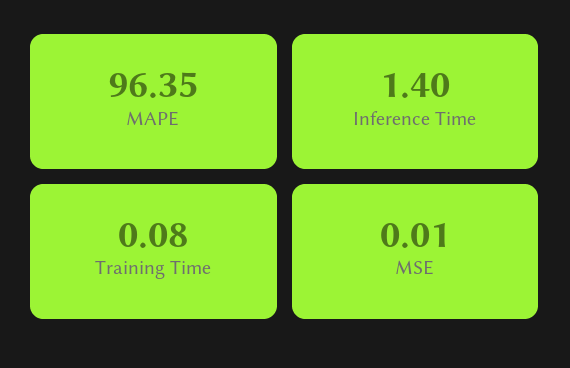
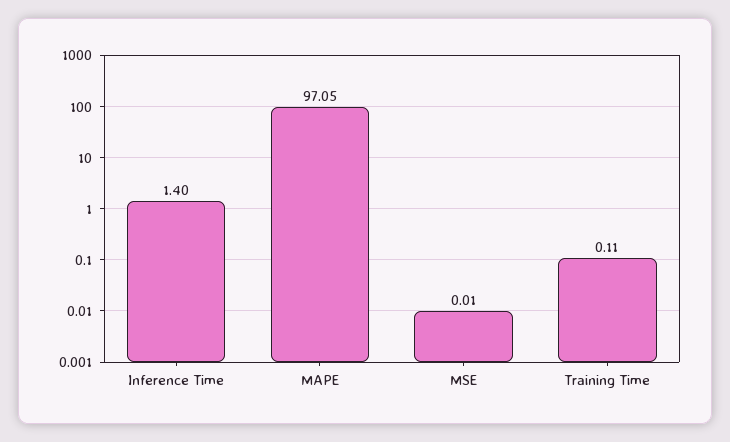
MAPE: 96.35 -> 97.05
Training Time: 0.08 -> 0.11

